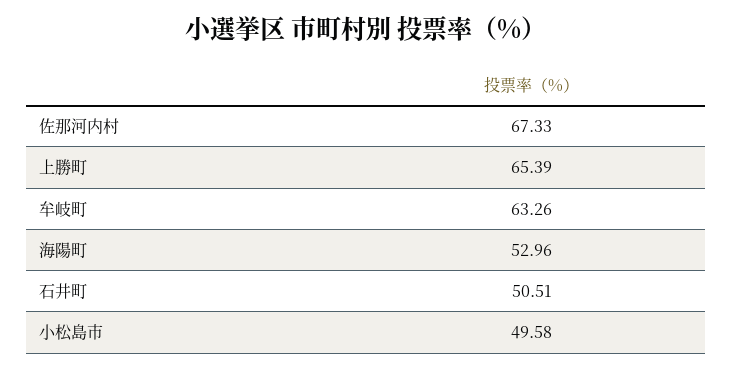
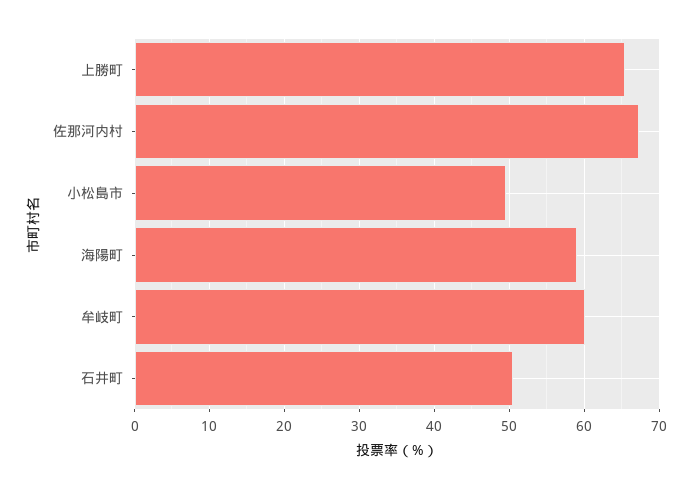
牟岐町: 63.26 -> 60
海陽町: 52.96 -> 59

